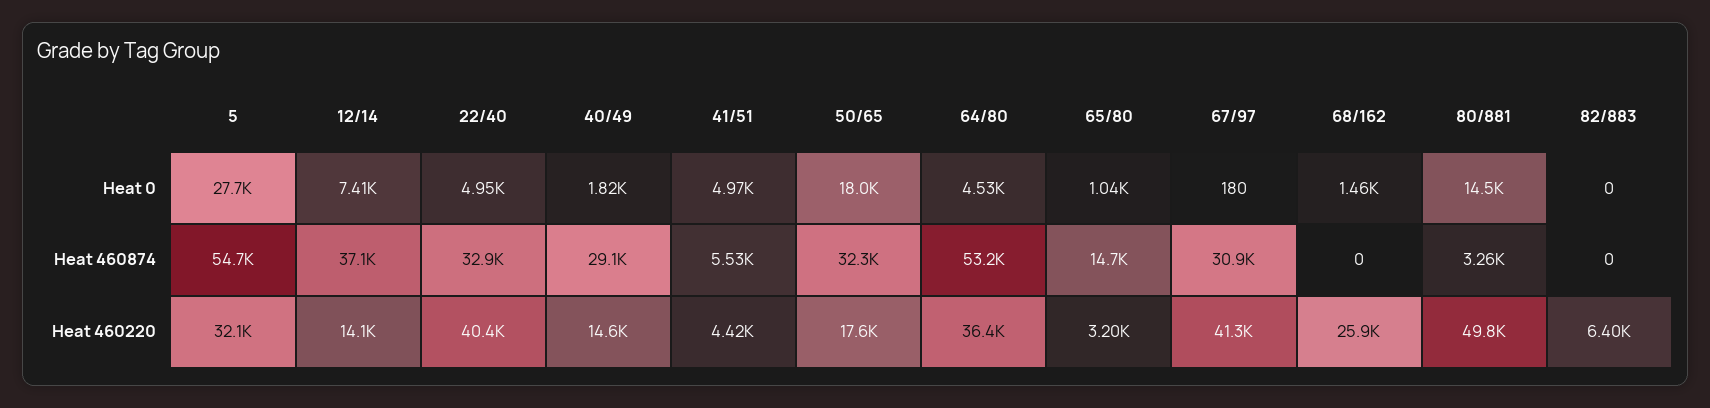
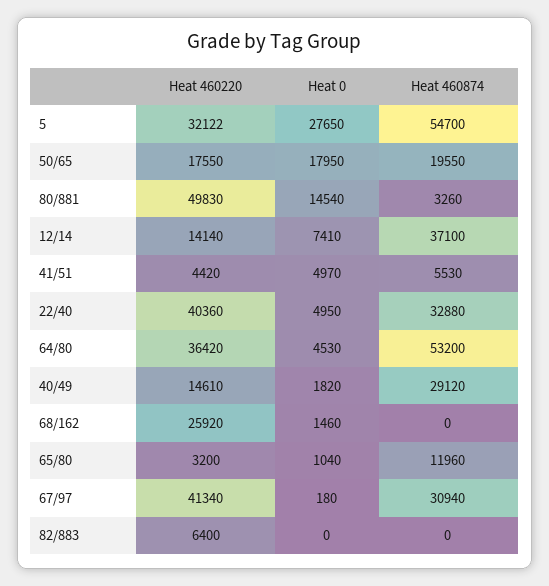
50/65, Heat 460874: 32300 -> 19550
65/80, Heat 460874: 14700 -> 11960

